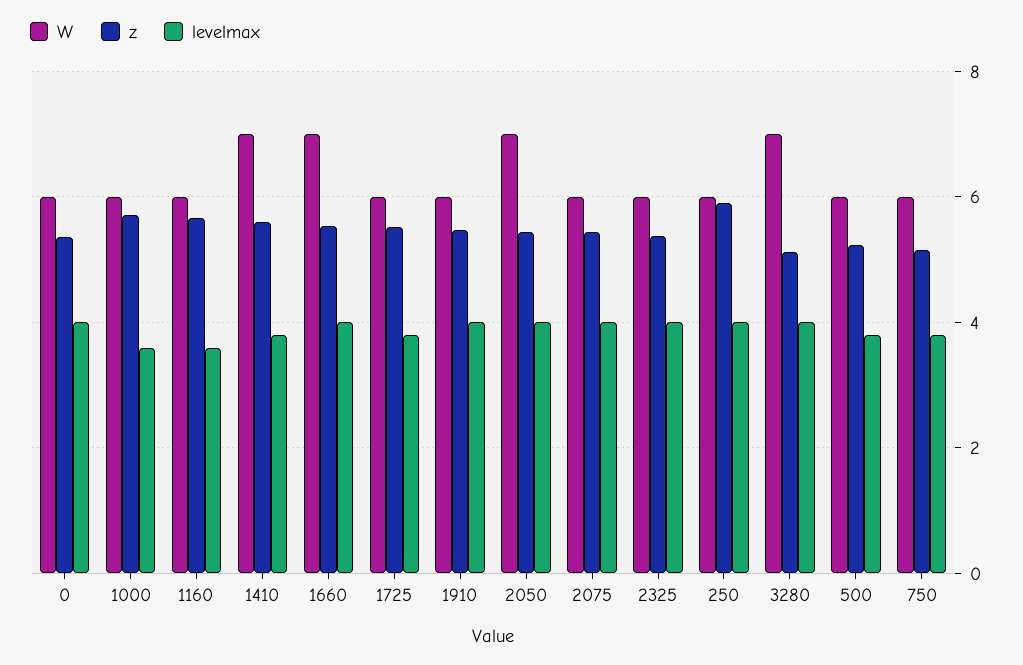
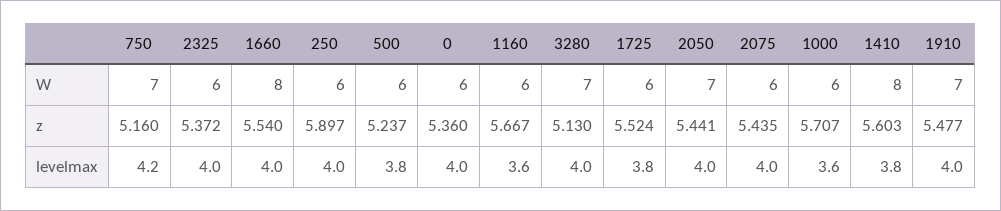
W, 1410: 7 -> 8
W, 1660: 7 -> 8
W, 1910: 6 -> 7
W, 750: 6 -> 7
levelmax, 750: 3.8 -> 4.2

